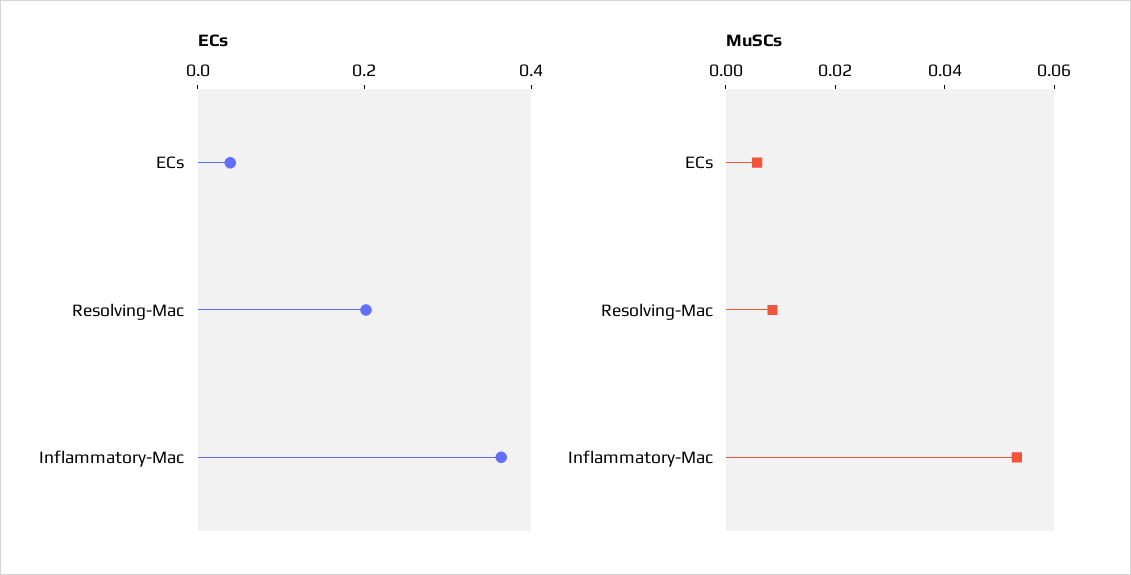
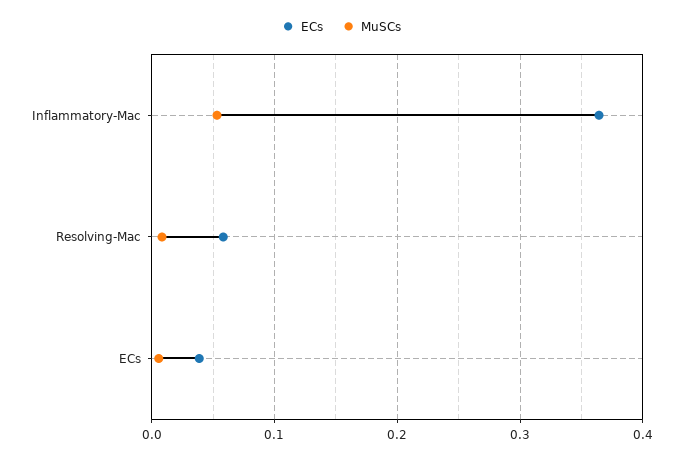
ECs, Resolving-Mac: 0.2 -> 0.06

